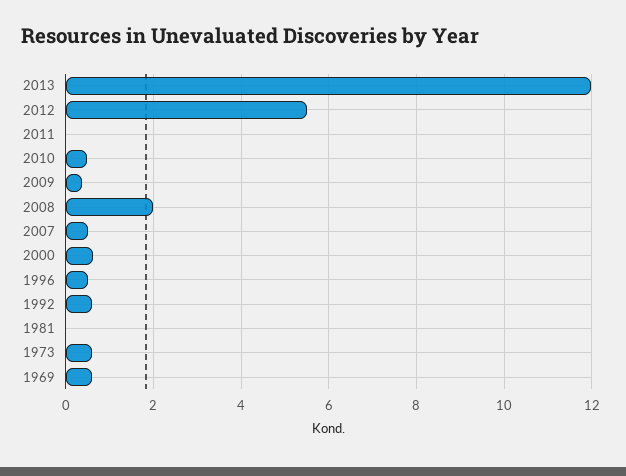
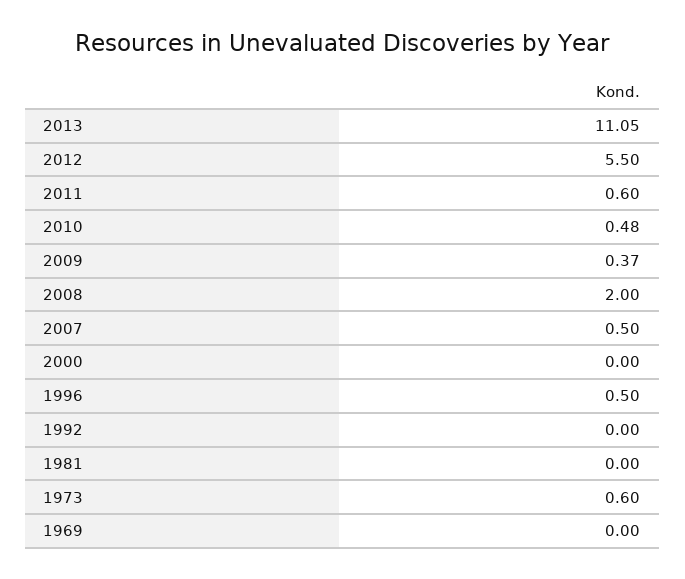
2013: 12 -> 11.05
2011: 0 -> 0.6
2000: 0.6 -> 0
1992: 0.6 -> 0
1969: 0.6 -> 0

